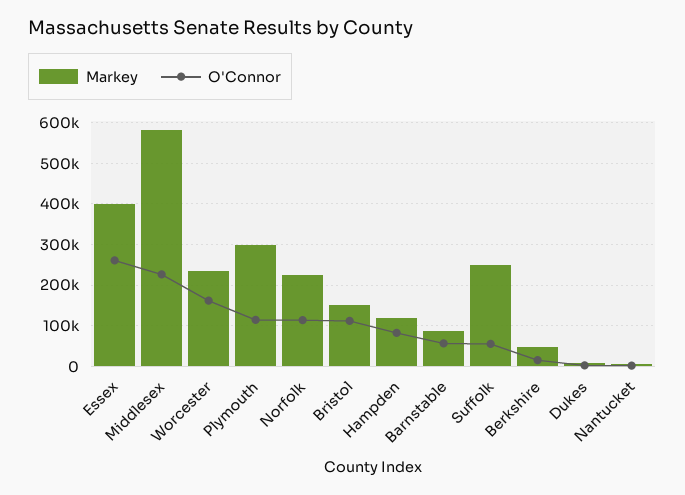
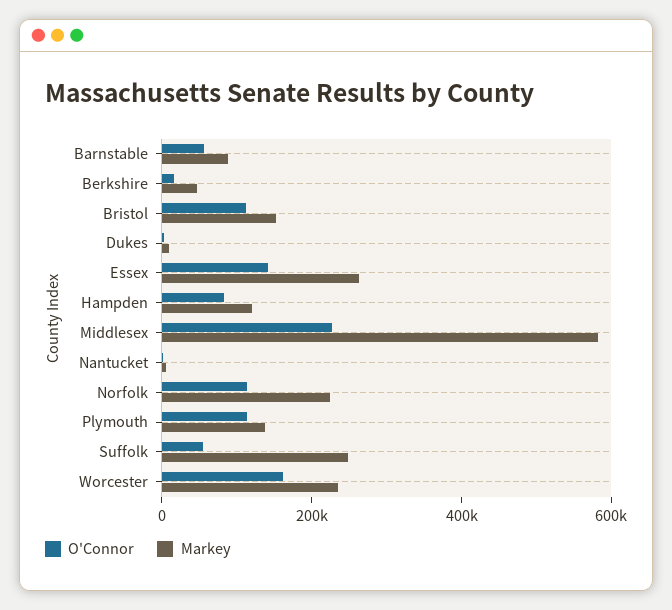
Markey, Essex: 400000 -> 250000
O'Connor, Essex: 260000 -> 150000
Markey, Plymouth: 300000 -> 150000

